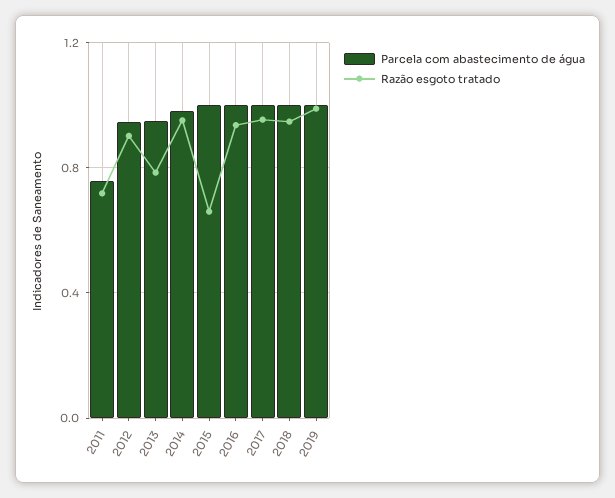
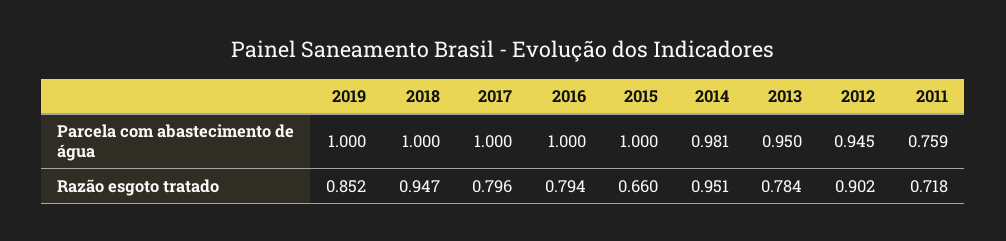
Razão esgoto tratado, 2016: 0.95 -> 0.794
Razão esgoto tratado, 2017: 0.95 -> 0.796
Razão esgoto tratado, 2019: 1 -> 0.852

